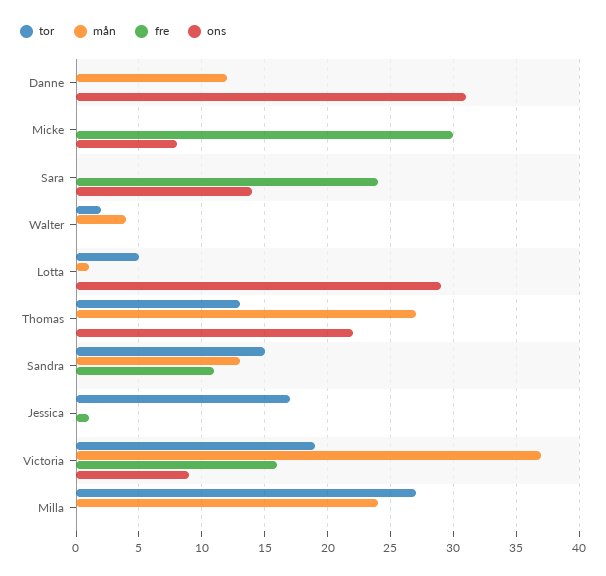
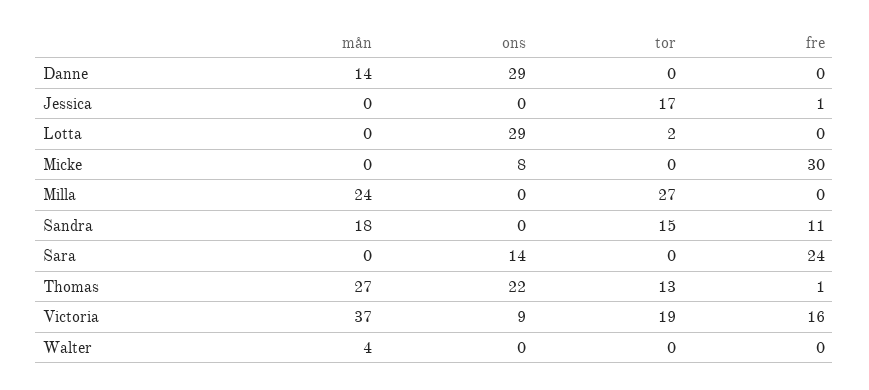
mån, Danne: 12 -> 14
ons, Danne: 31 -> 29
tor, Walter: 2 -> 0
tor, Lotta: 5 -> 2
mån, Lotta: 1 -> 0
fre, Thomas: 0 -> 1
mån, Sandra: 13 -> 18

